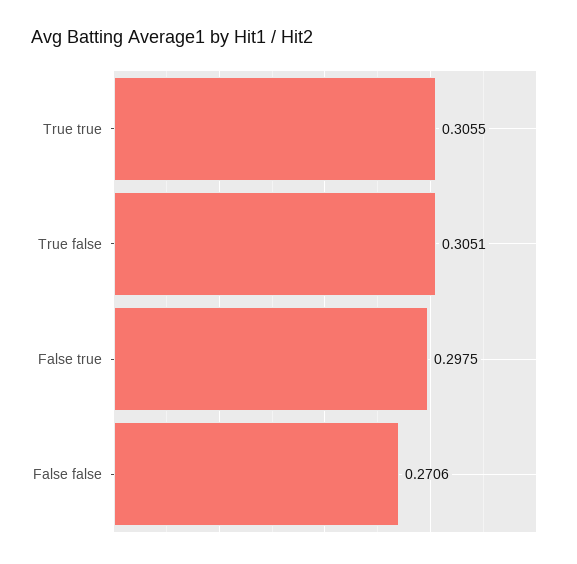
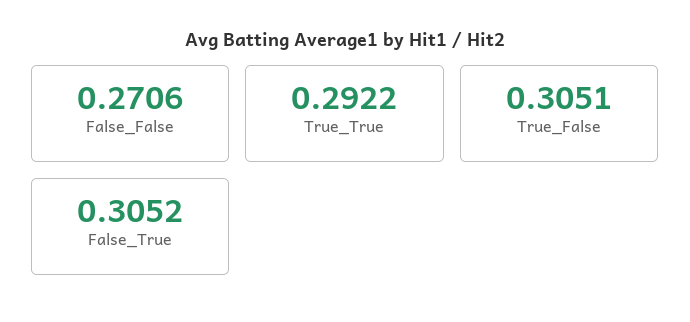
True true: 0.3055 -> 0.2922
False true: 0.2975 -> 0.3052

